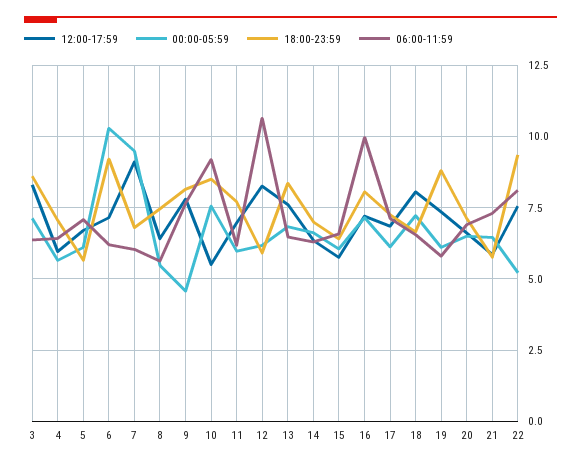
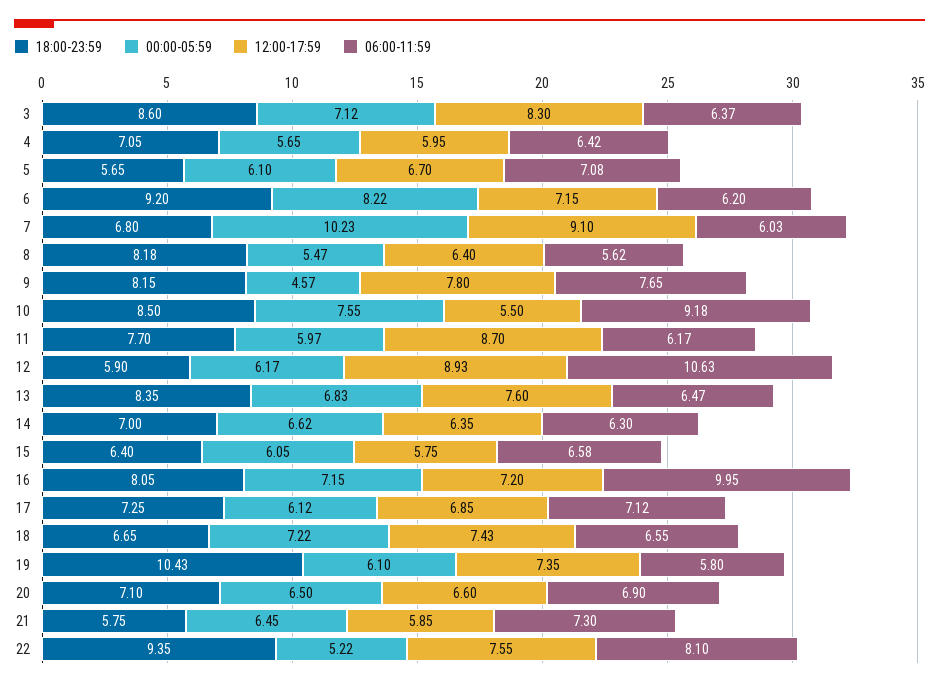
00:00-05:59, 6: 10.25 -> 8.22
00:00-05:59, 7: 9.5 -> 10.23
18:00-23:59, 8: 7.5 -> 8.18
12:00-17:59, 11: 7 -> 8.7
12:00-17:59, 12: 8.25 -> 8.93
12:00-17:59, 18: 8 -> 7.43
18:00-23:59, 19: 8.75 -> 10.43

